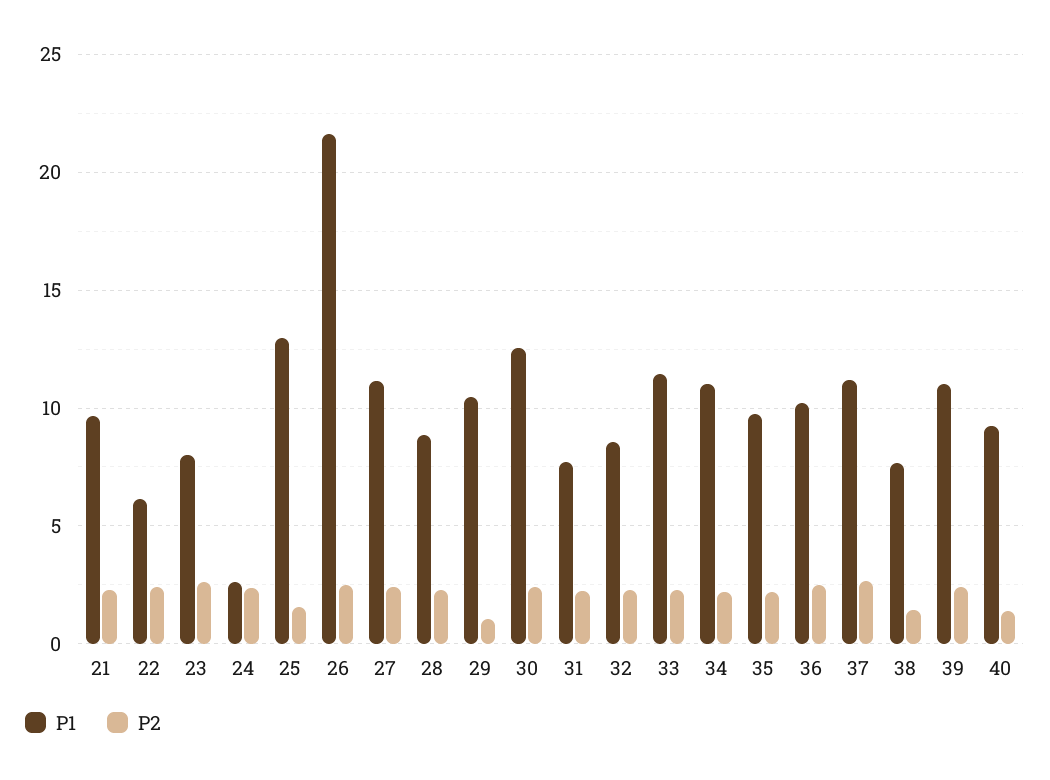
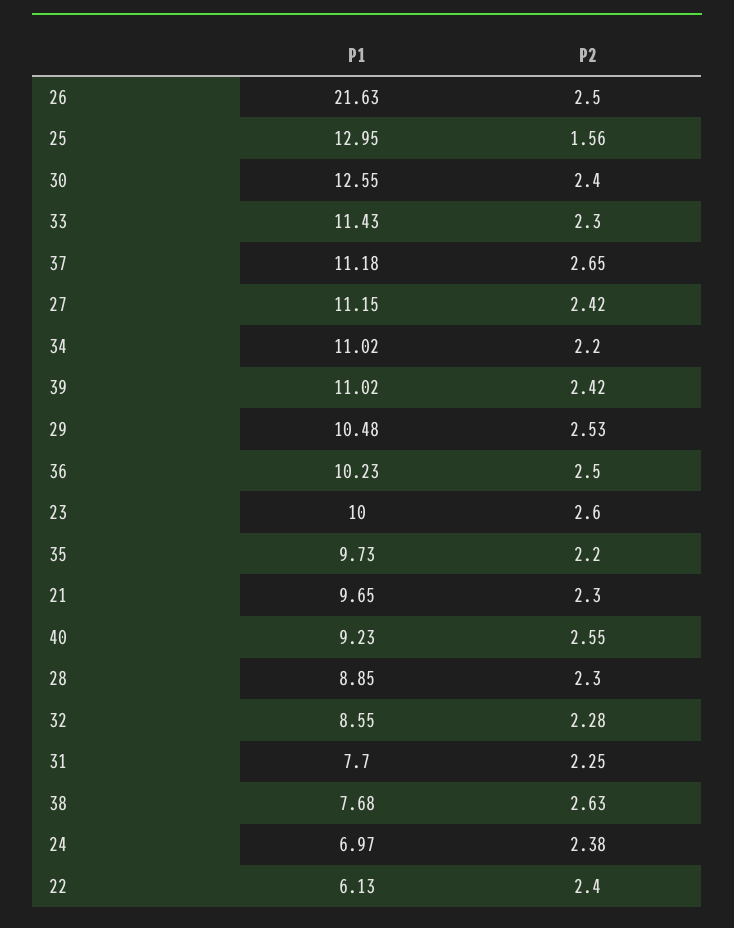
P1, 23: 8 -> 10
P1, 24: 2.5 -> 6.97
P2, 29: 1 -> 2.53
P2, 38: 1.5 -> 2.63
P2, 40: 1.5 -> 2.55

